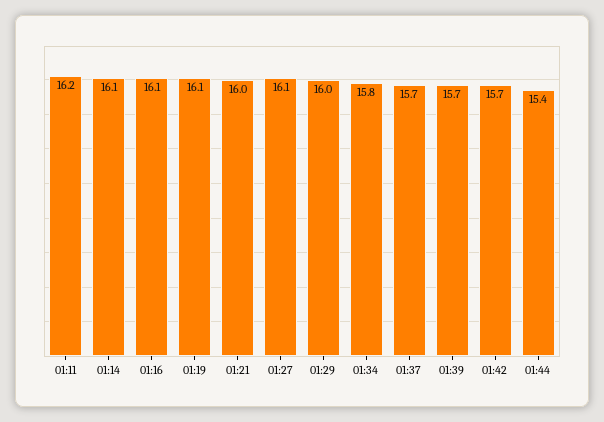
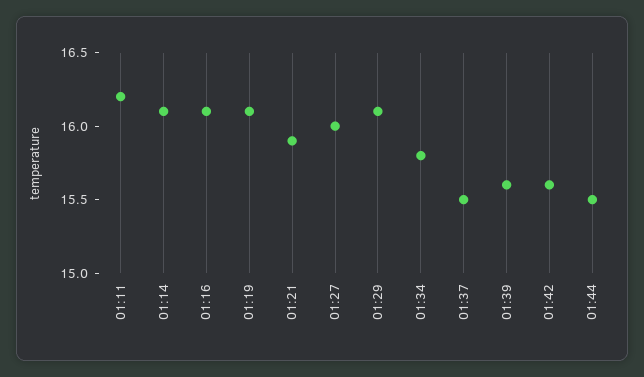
01:21: 16 -> 15.9
01:27: 16.1 -> 16
01:29: 16 -> 16.1
01:37: 15.7 -> 15.5
01:39: 15.7 -> 15.6
01:42: 15.7 -> 15.6
01:44: 15.4 -> 15.5

